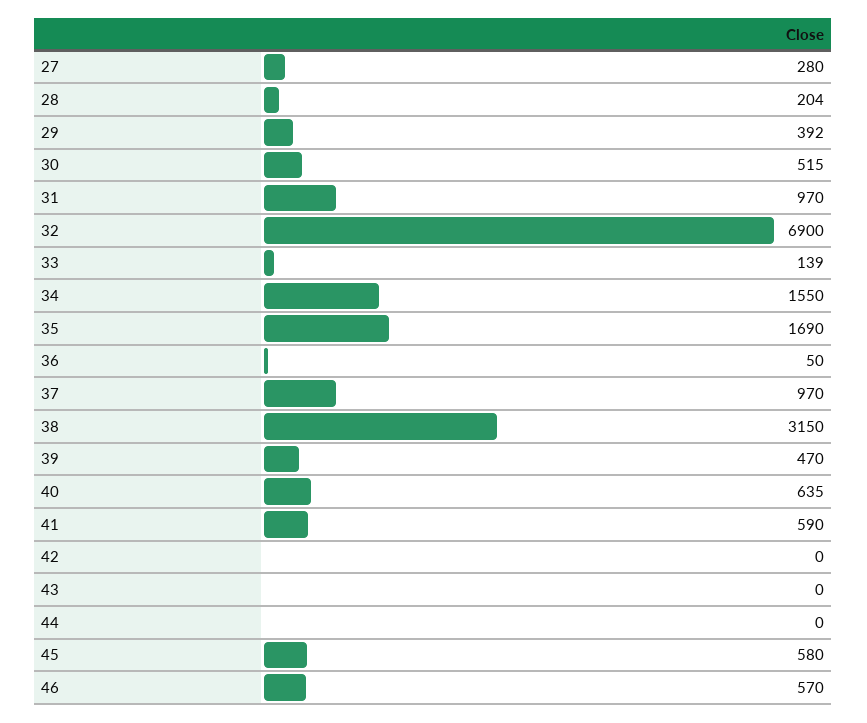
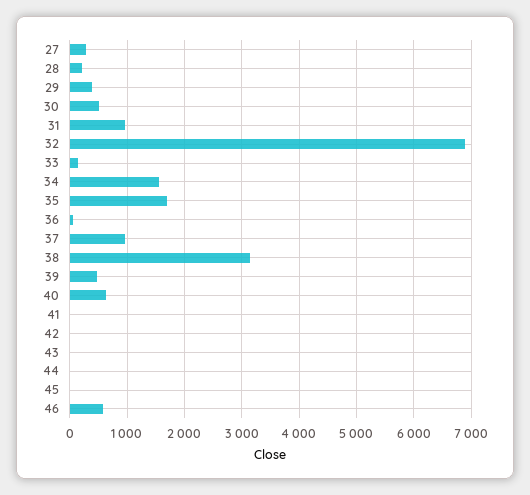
41: 590 -> 0
45: 580 -> 0

